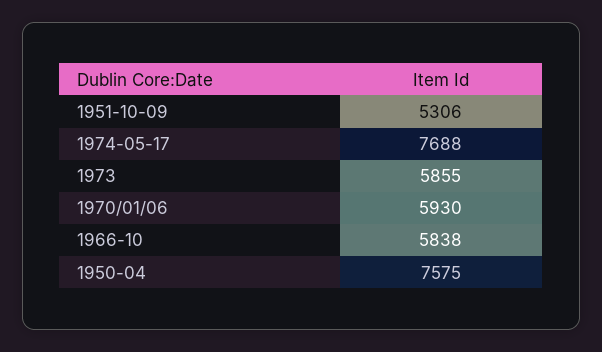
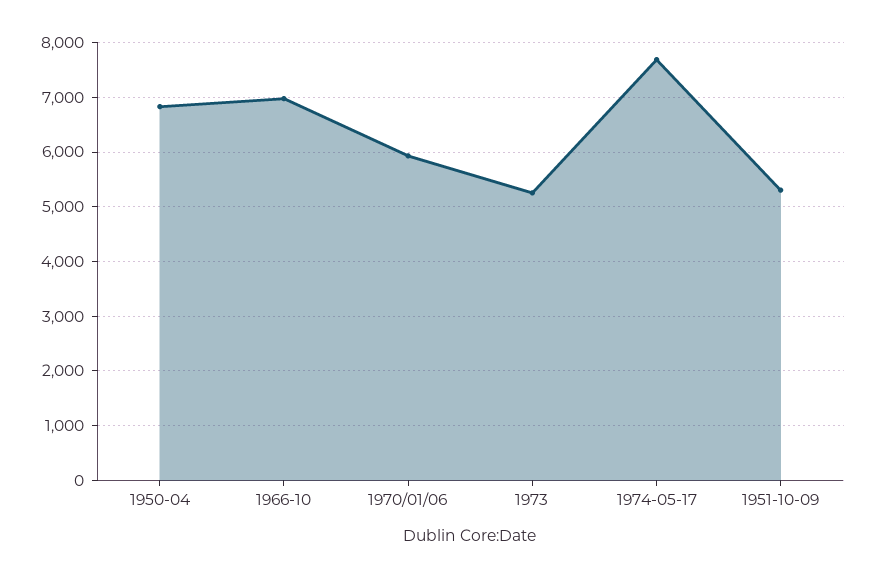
1973: 5855 -> 5200
1966-10: 5838 -> 7000
1950-04: 7575 -> 6800

